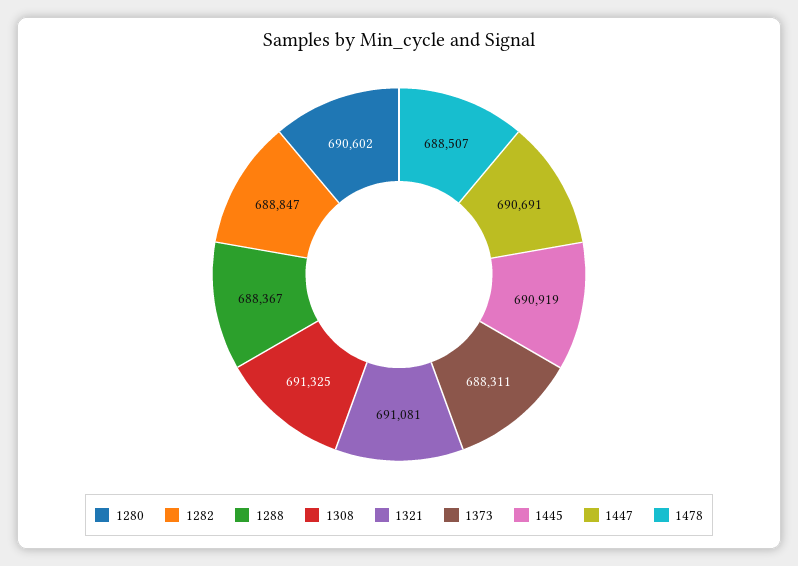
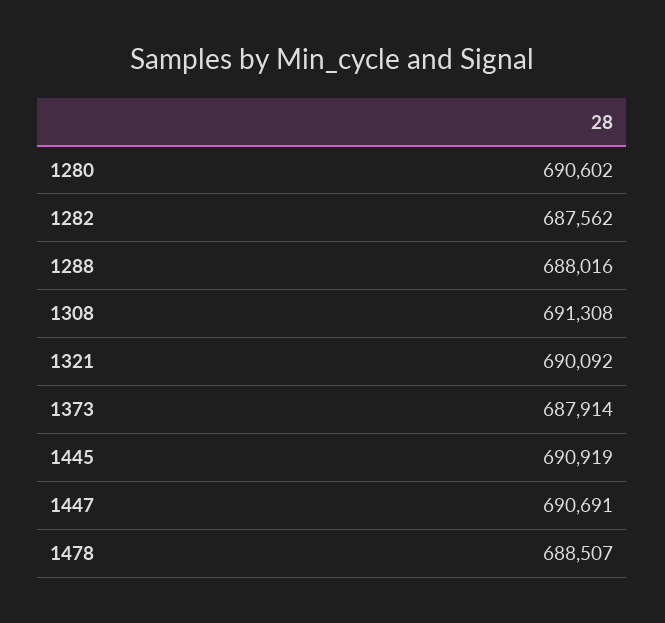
1282: 688847 -> 687562
1288: 688367 -> 688016
1308: 691325 -> 691308
1321: 691081 -> 690092
1373: 688311 -> 687914

